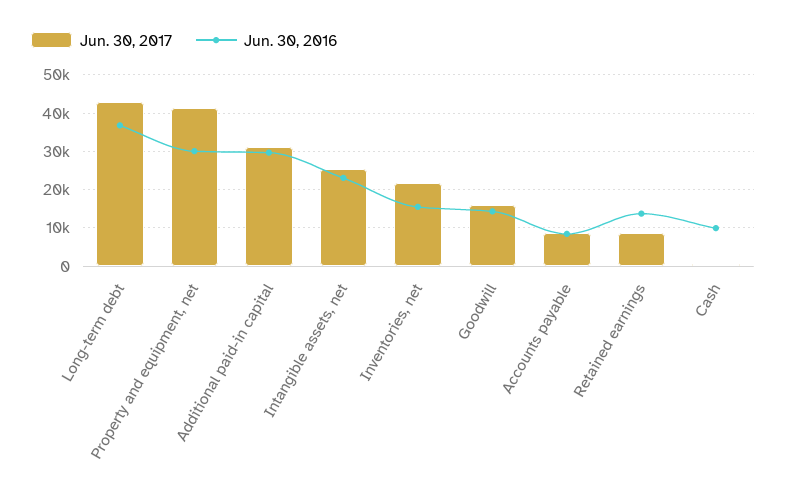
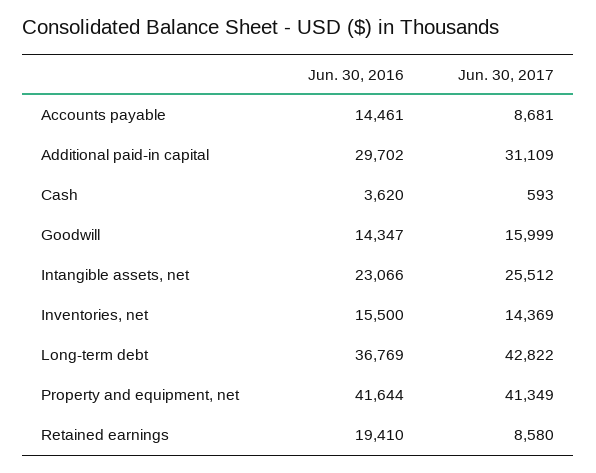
Jun. 30, 2016, Property and equipment, net: 30000 -> 41644
Jun. 30, 2017, Inventories, net: 22000 -> 14369
Jun. 30, 2016, Accounts payable: 8000 -> 14461
Jun. 30, 2016, Retained earnings: 14000 -> 19410
Jun. 30, 2016, Cash: 10000 -> 3620

